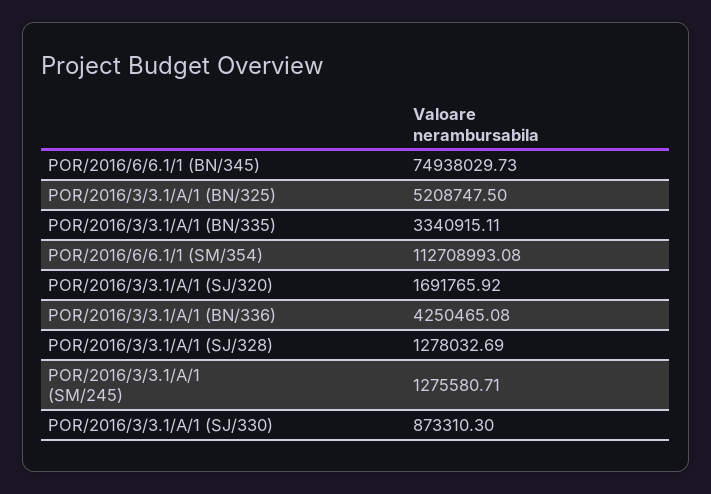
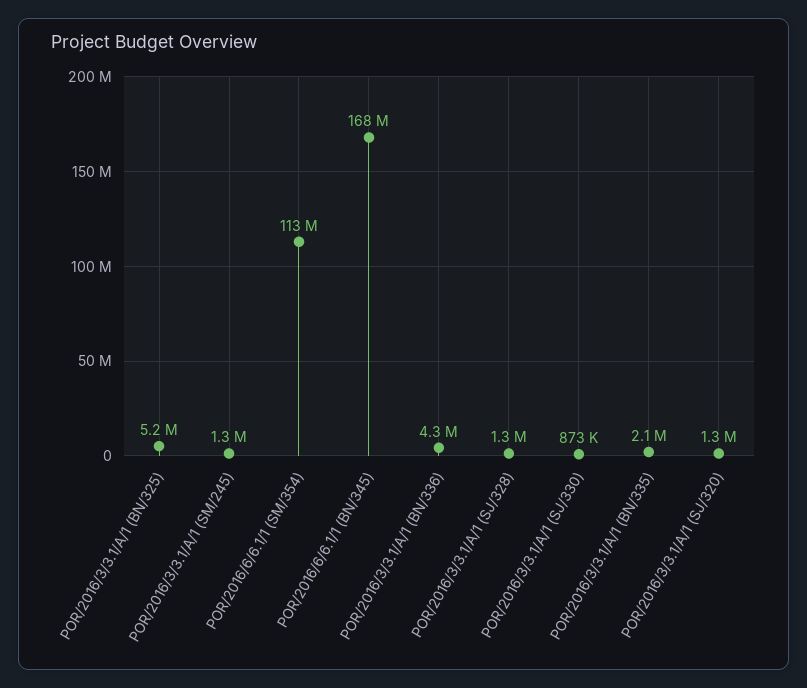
POR/2016/6/6.1/1 (BN/345): 74938029.73 -> 168000000
POR/2016/3/3.1/A/1 (BN/335): 3340915.11 -> 2100000
POR/2016/3/3.1/A/1 (SJ/320): 1691765.92 -> 1300000

